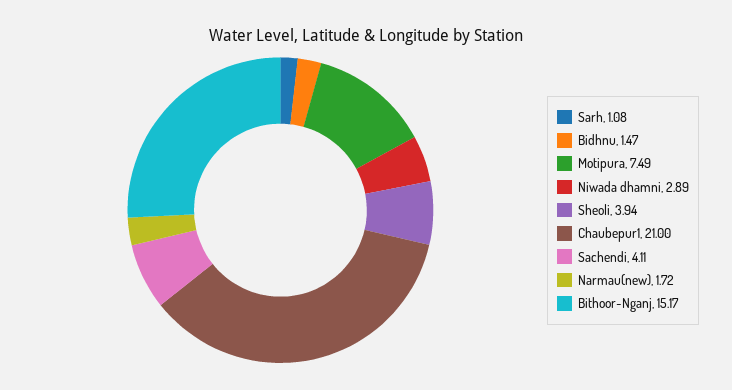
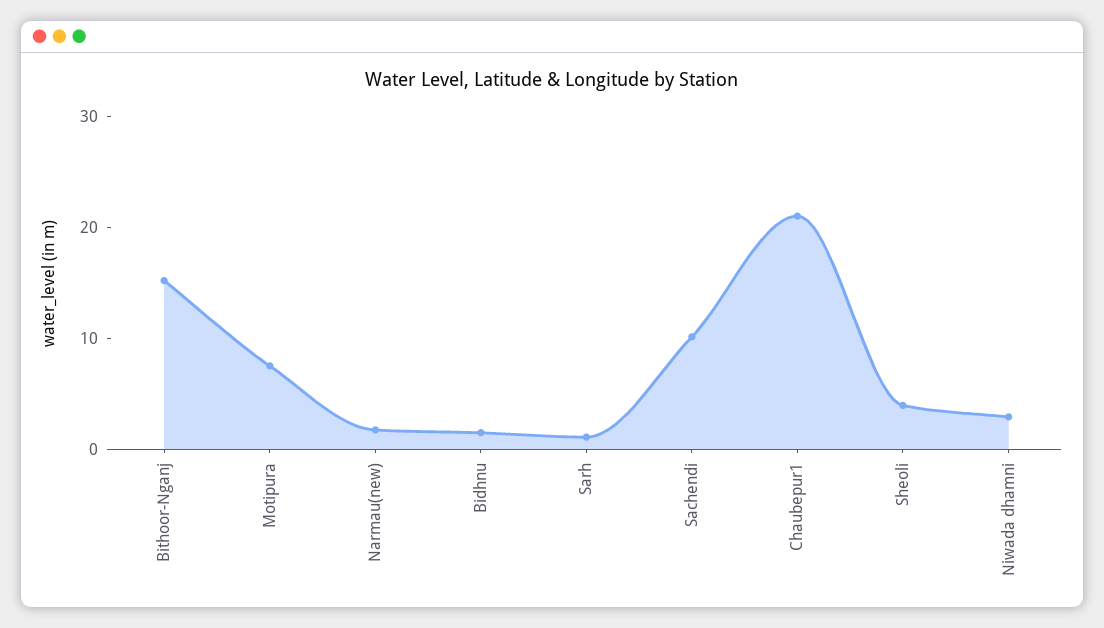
Sachendi: 4.11 -> 10

